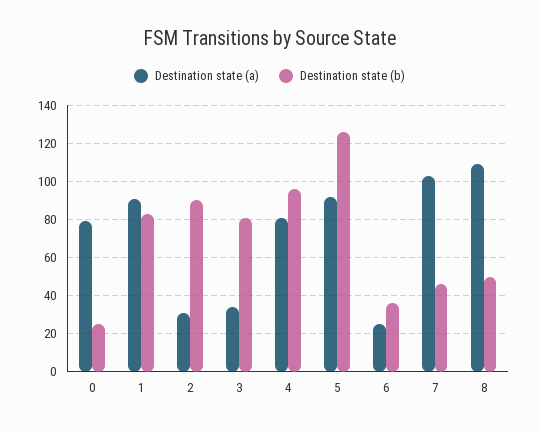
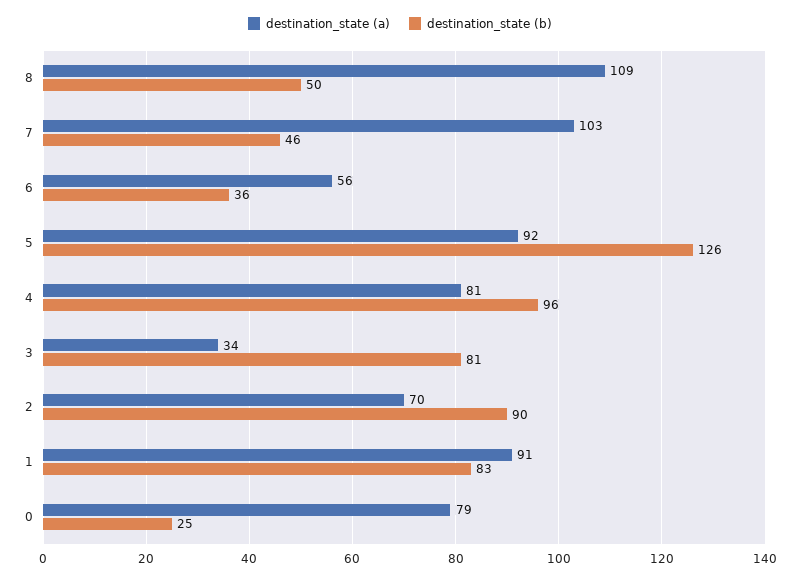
Destination state (a), 2: 30 -> 70
Destination state (a), 6: 25 -> 56

